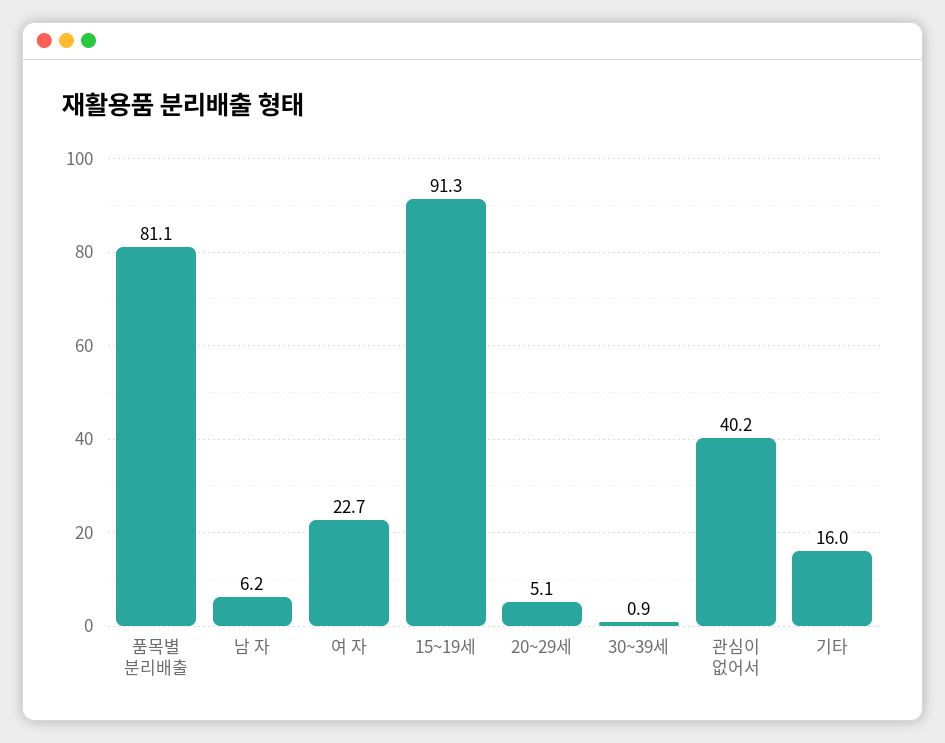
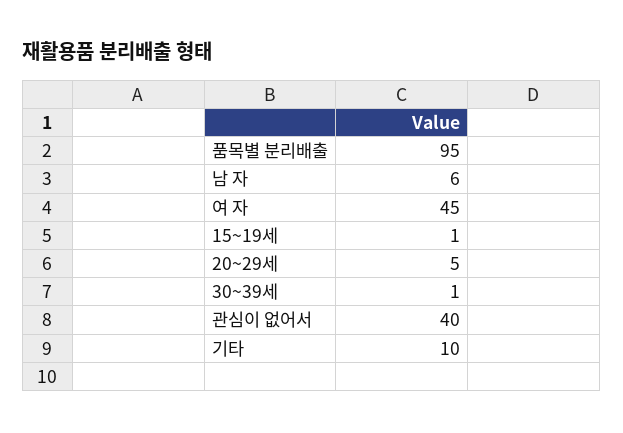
품목별 분리배출: 81.1 -> 95
여 자: 22.7 -> 45
15~19세: 91.3 -> 1
기타: 16 -> 10

